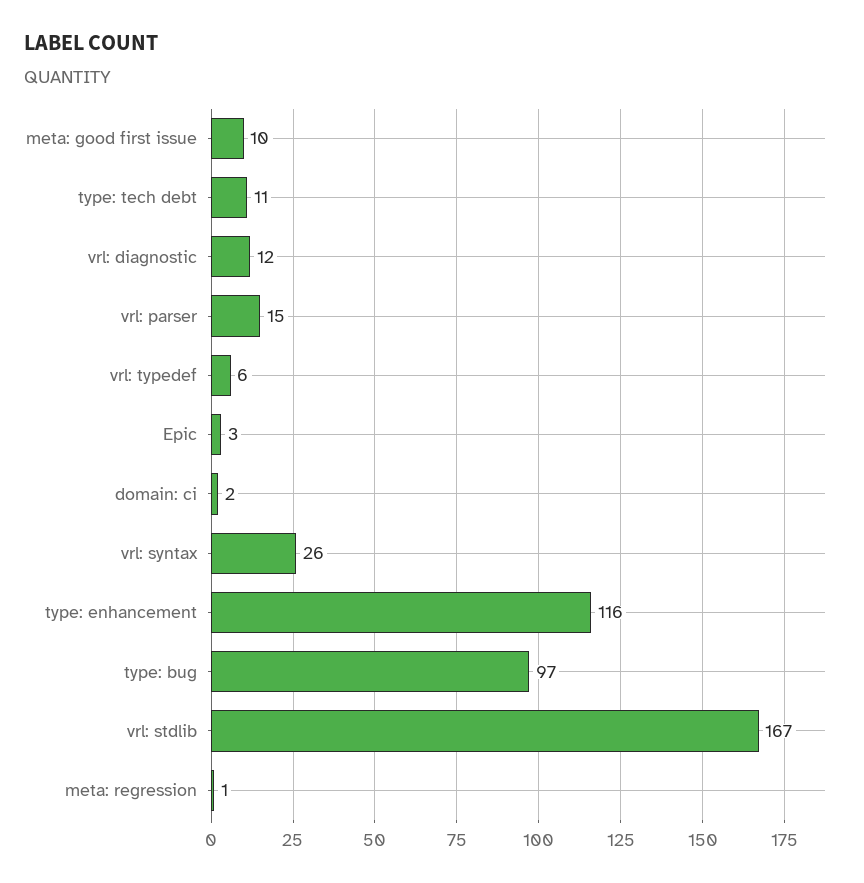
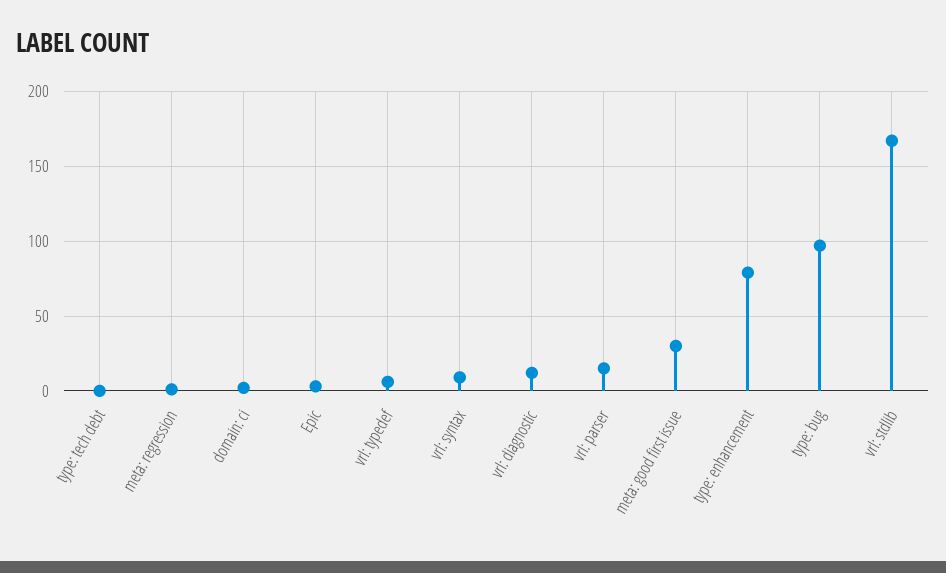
meta: good first issue: 10 -> 30
type: tech debt: 11 -> 0
vrl: syntax: 26 -> 10
type: enhancement: 116 -> 80

